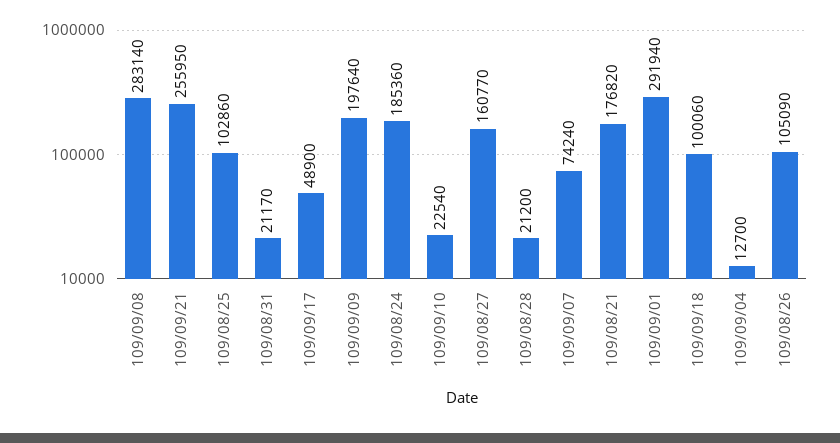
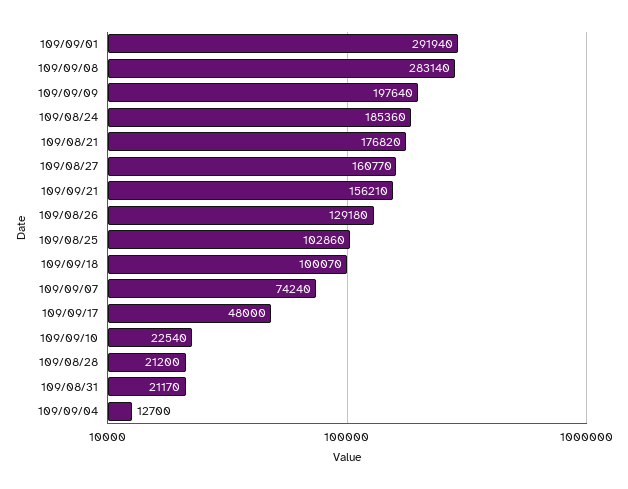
109/09/21: 255950 -> 156210
109/09/17: 48900 -> 48000
109/09/18: 100060 -> 100070
109/08/26: 105090 -> 129180

